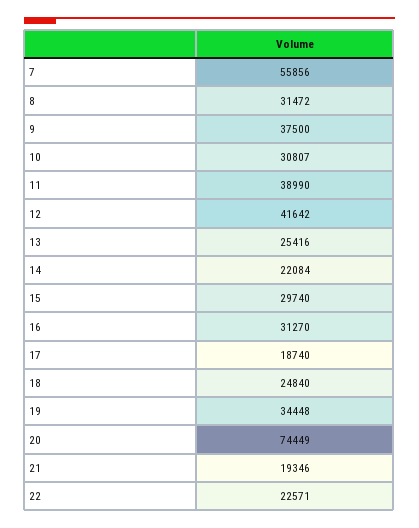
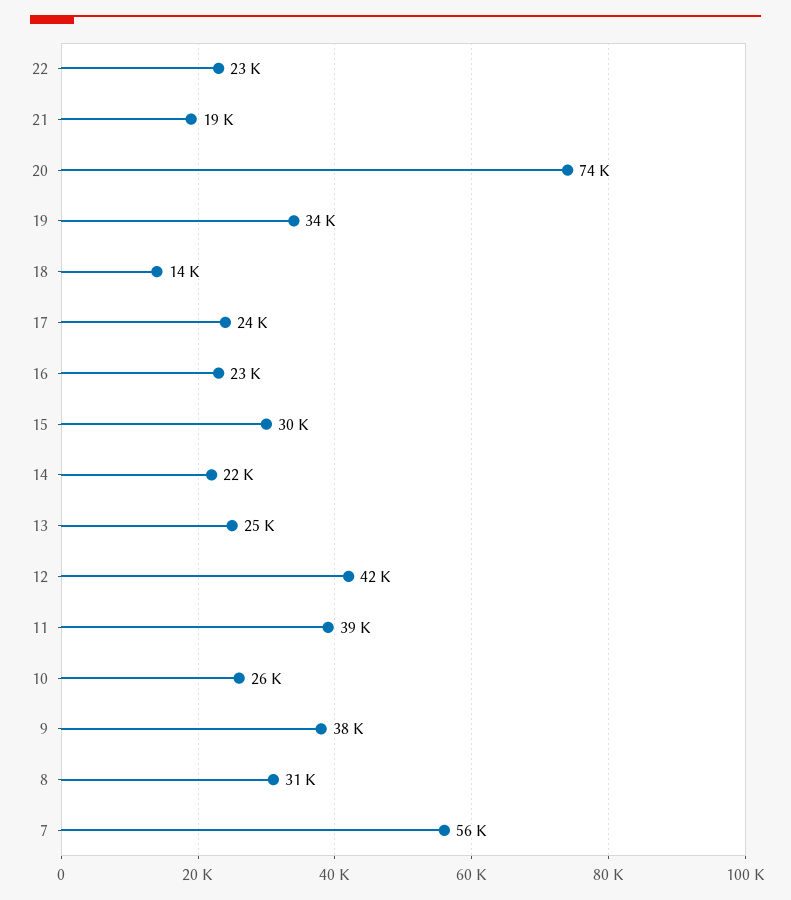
10: 30807 -> 26000
16: 31270 -> 23000
17: 18740 -> 24000
18: 24840 -> 14000

